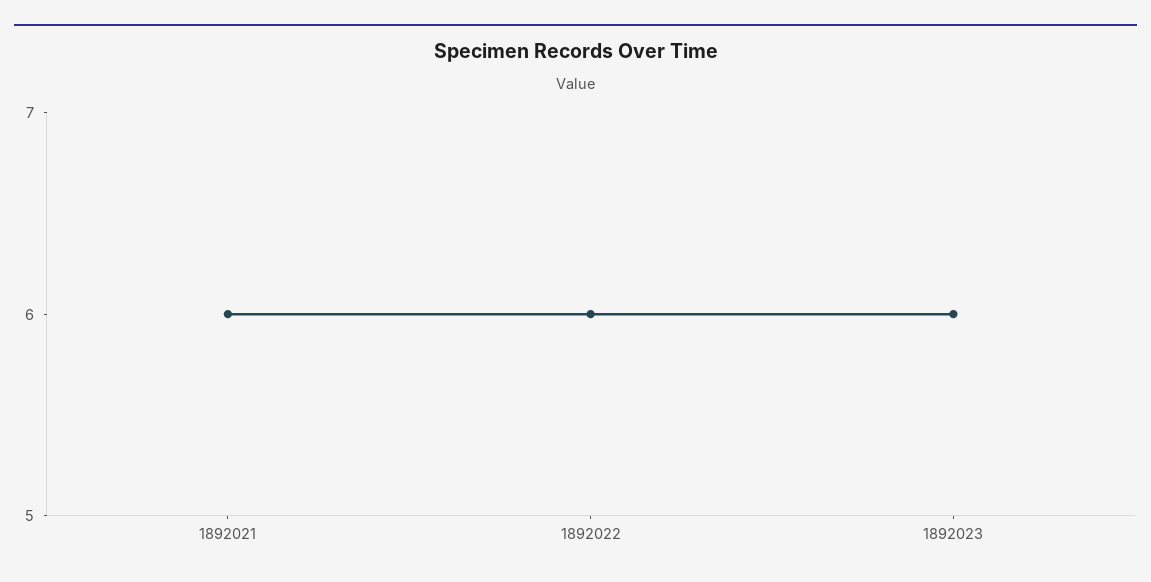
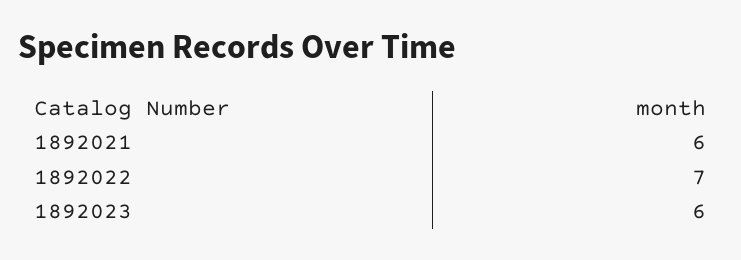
1892022: 6 -> 7

